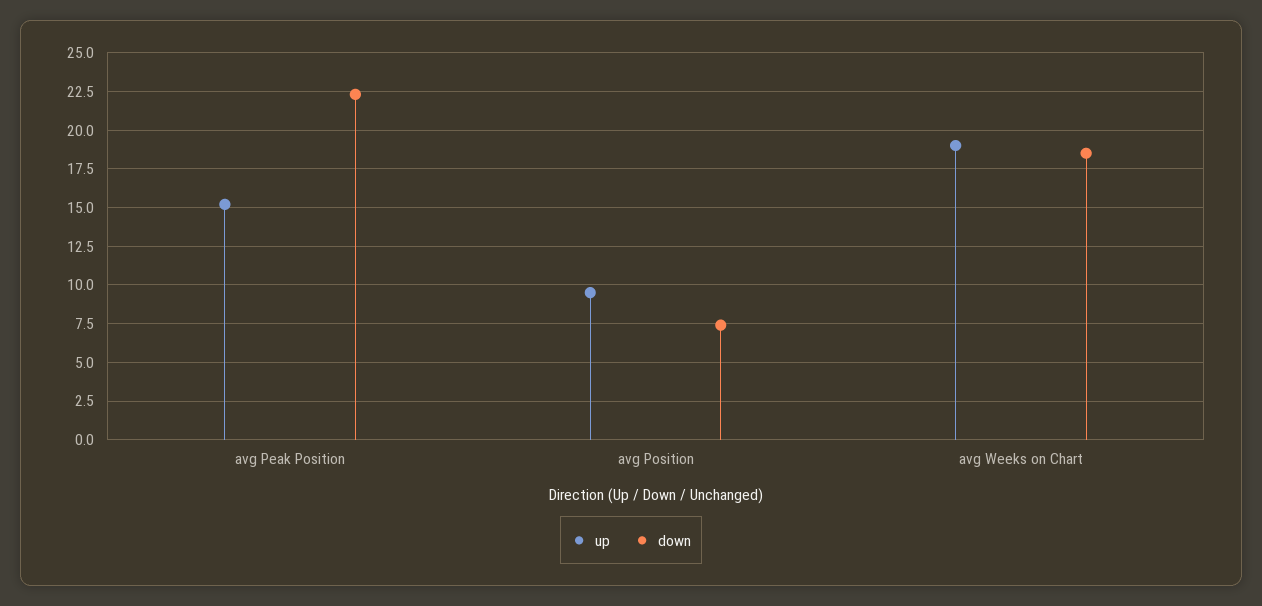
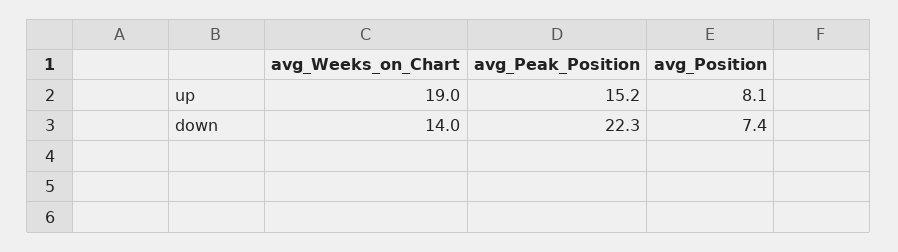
up, avg Position: 9.5 -> 8.1
down, avg Weeks on Chart: 18.5 -> 14

